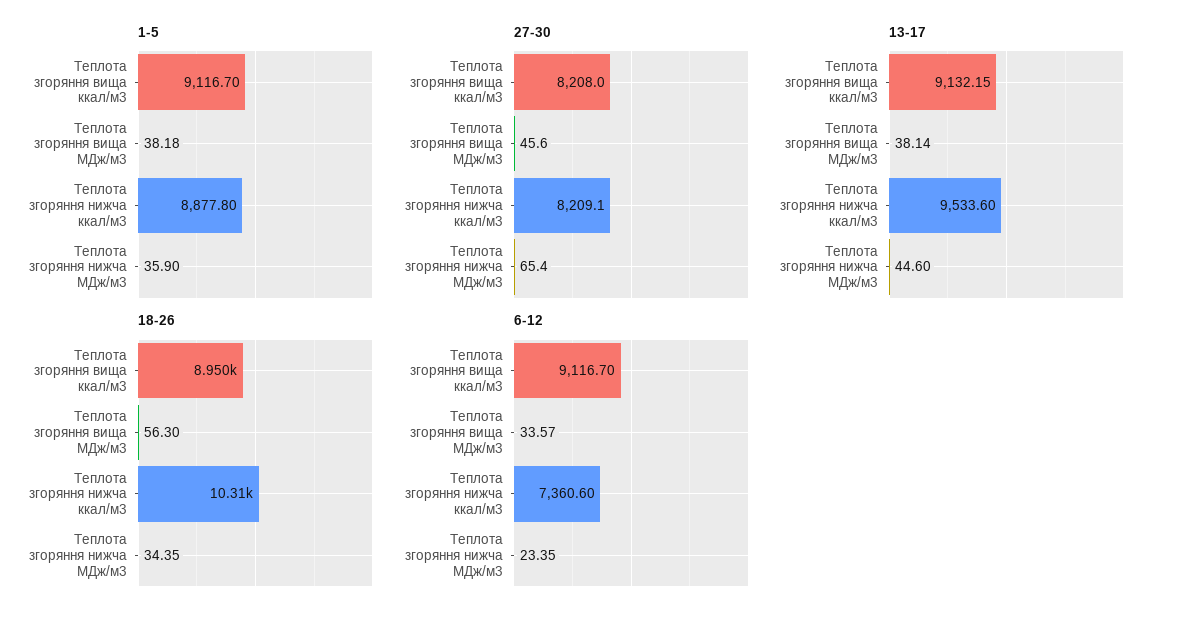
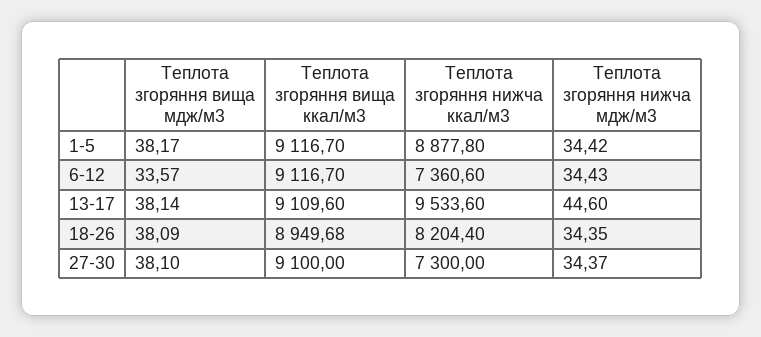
1-5, Теплота згоряння вища МДж/м3: 38.18 -> 38.17
1-5, Теплота згоряння нижча МДж/м3: 35.9 -> 34.42
27-30, Теплота згоряння вища ккал/м3: 8208 -> 9100
27-30, Теплота згоряння вища МДж/м3: 45.6 -> 38.1
27-30, Теплота згоряння нижча ккал/м3: 8209.1 -> 7300
27-30, Теплота згоряння нижча МДж/м3: 65.4 -> 34.37
13-17, Теплота згоряння вища ккал/м3: 9132.15 -> 9109.6
18-26, Теплота згоряння вища МДж/м3: 56.3 -> 38.09
18-26, Теплота згоряння нижча ккал/м3: 10310 -> 8204.4
6-12, Теплота згоряння нижча МДж/м3: 23.35 -> 34.43

